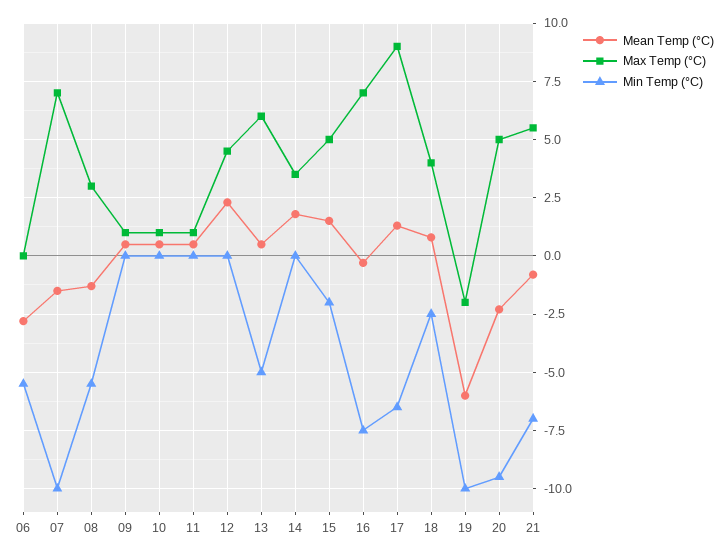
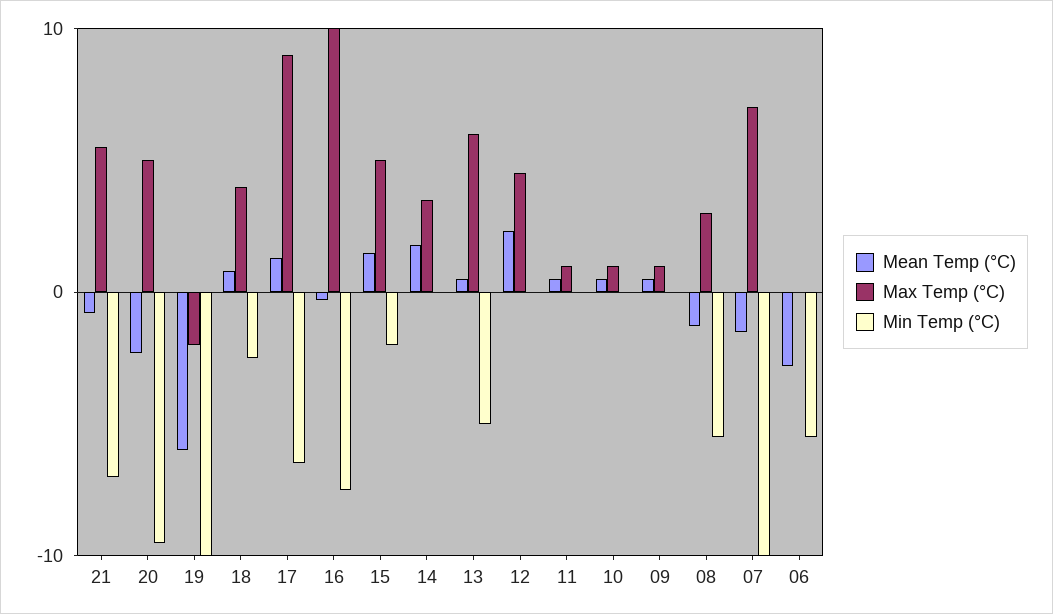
Max Temp (°C), 16: 7 -> 10

